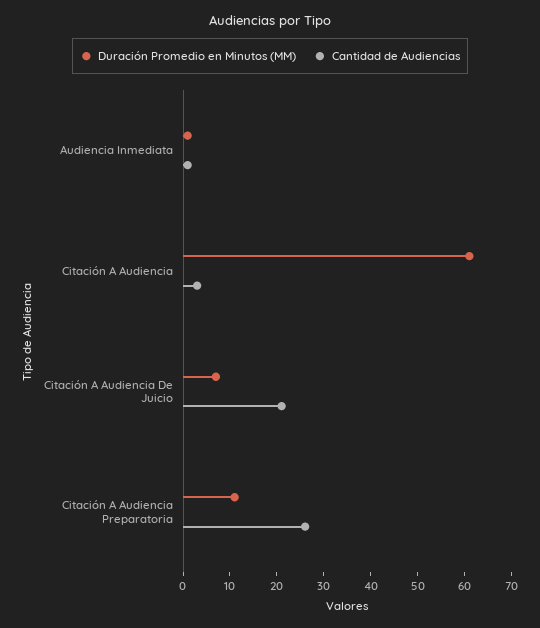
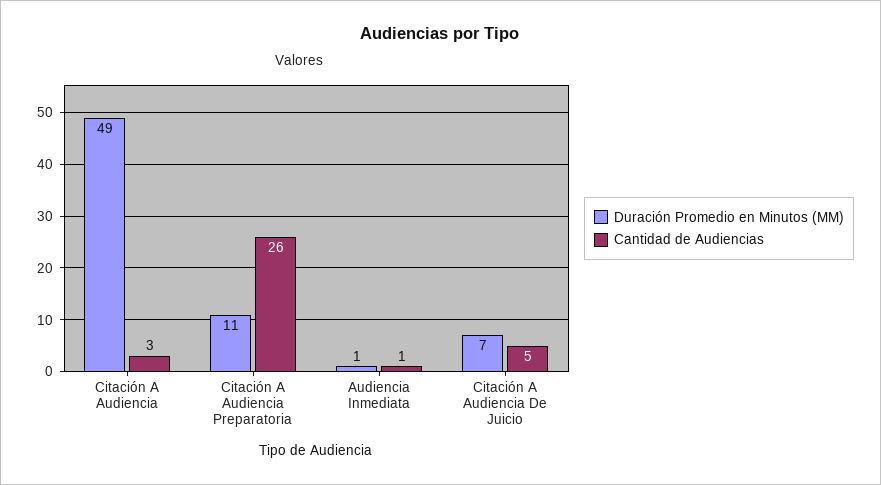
Duración Promedio en Minutos (MM), Citación A Audiencia: 60 -> 49
Cantidad de Audiencias, Citación A Audiencia De Juicio: 20 -> 5

